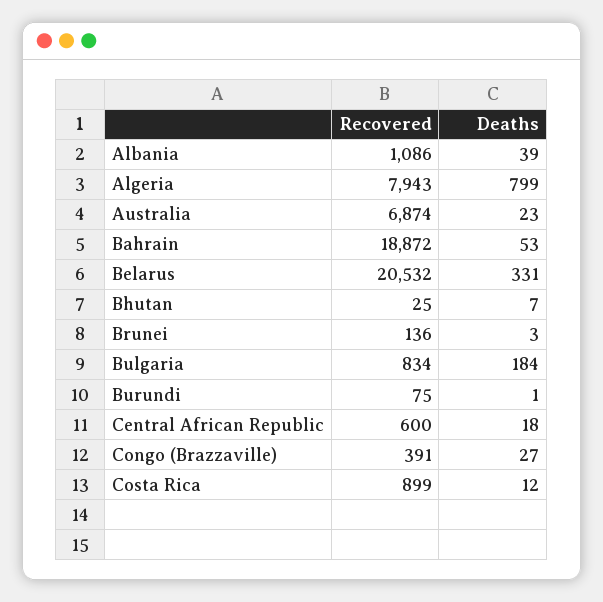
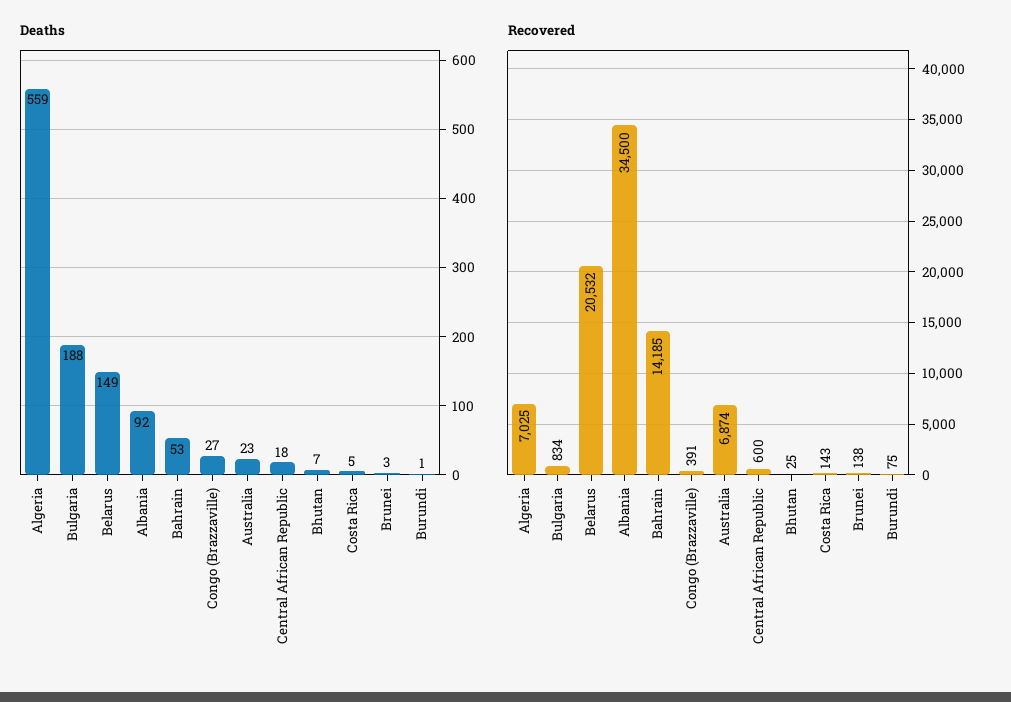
Recovered, Albania: 1086 -> 34500
Deaths, Albania: 39 -> 92
Recovered, Algeria: 7943 -> 7025
Deaths, Algeria: 799 -> 559
Recovered, Bahrain: 18872 -> 14185
Deaths, Belarus: 331 -> 149
Recovered, Brunei: 136 -> 138
Deaths, Bulgaria: 184 -> 188
Recovered, Costa Rica: 899 -> 143
Deaths, Costa Rica: 12 -> 5

